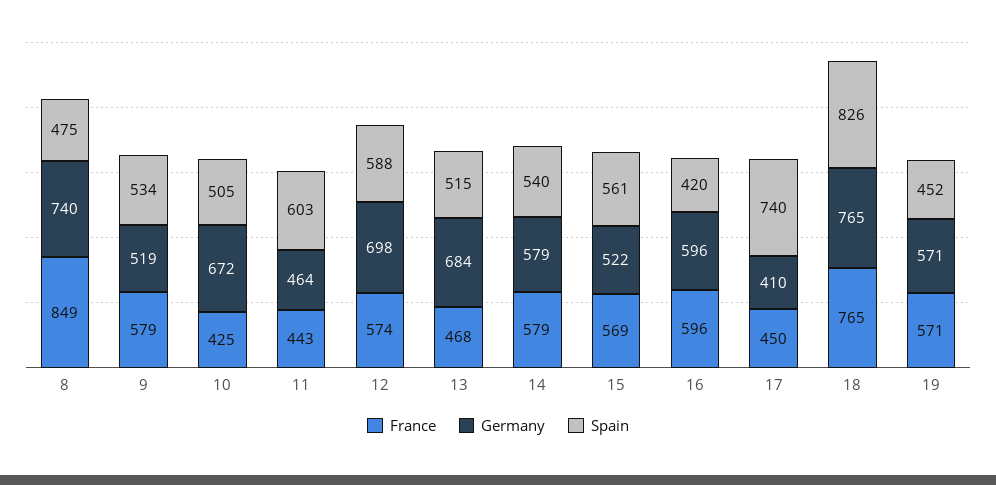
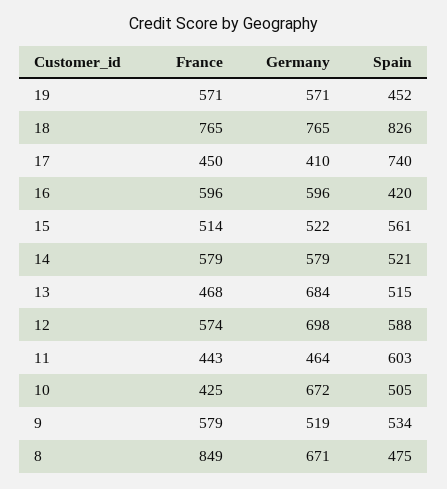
Germany, 8: 740 -> 671
Spain, 14: 540 -> 521
France, 15: 569 -> 514

